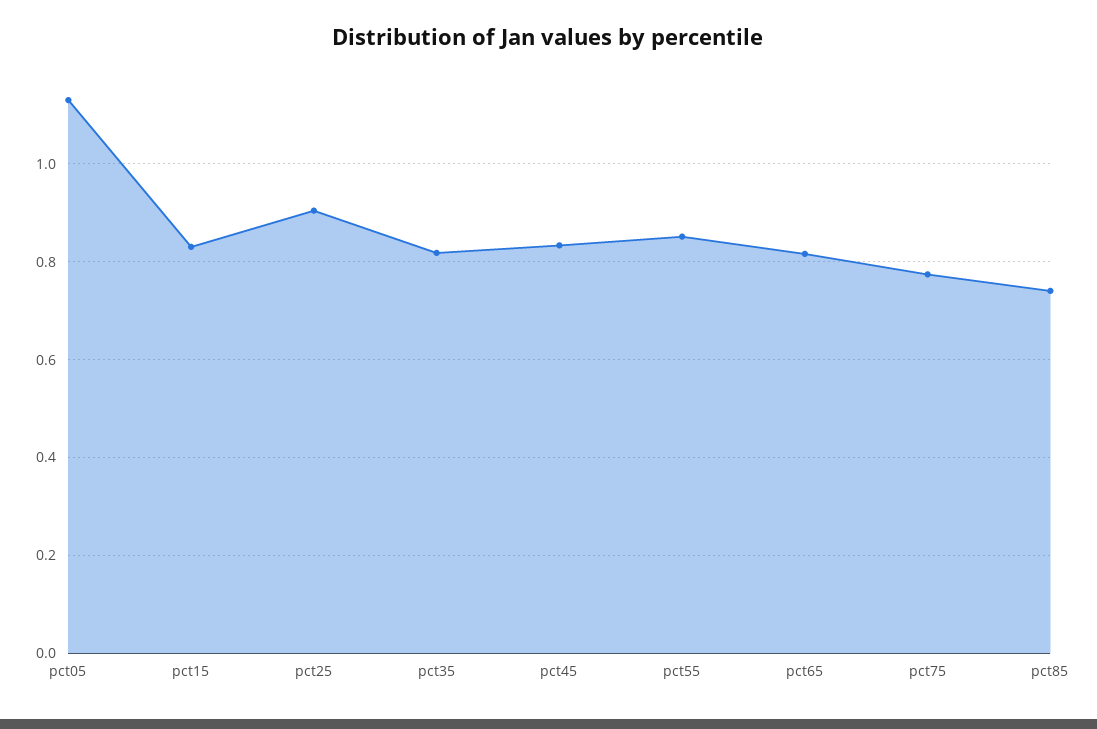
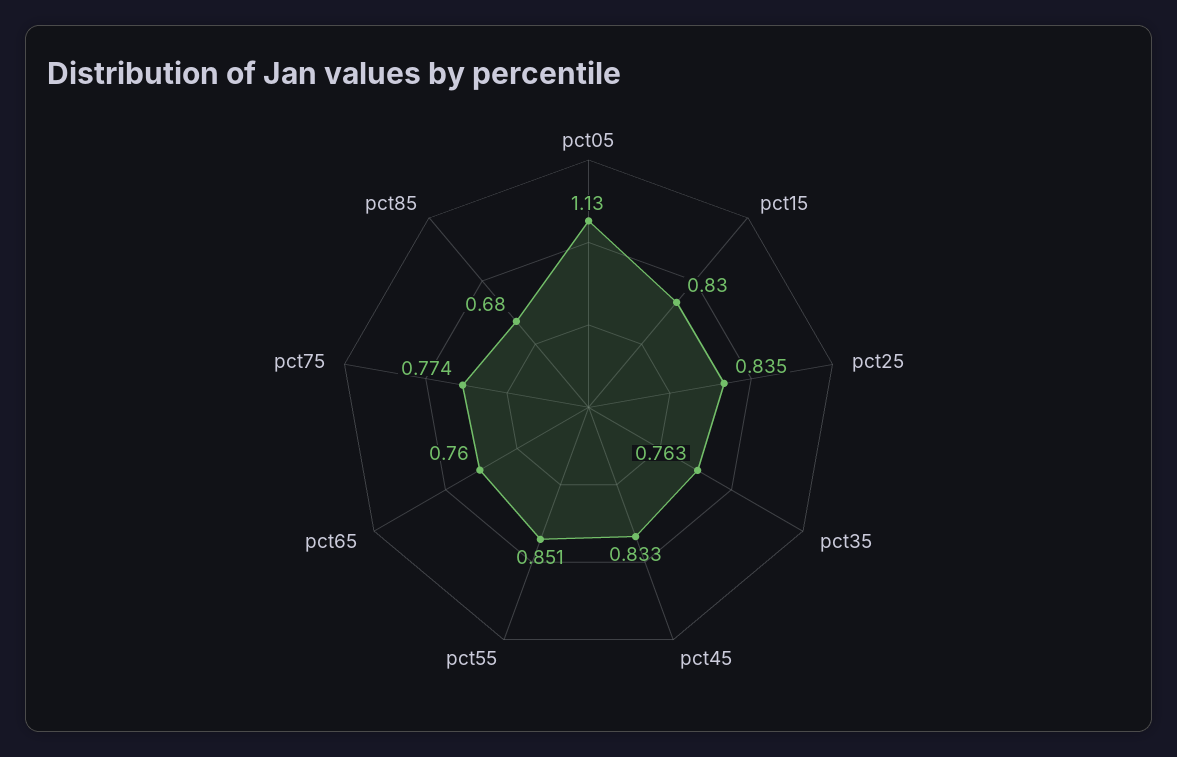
pct25: 0.9 -> 0.835
pct35: 0.82 -> 0.763
pct65: 0.82 -> 0.76
pct85: 0.74 -> 0.68

